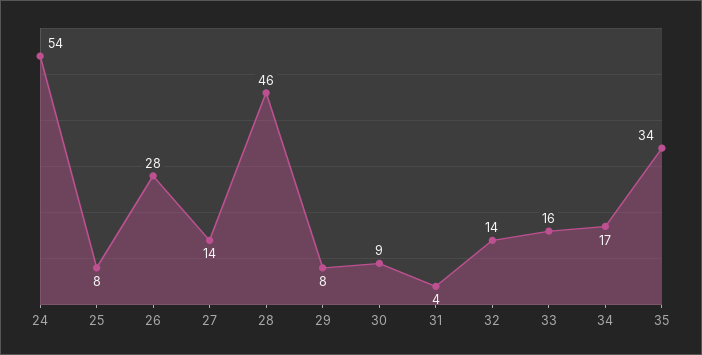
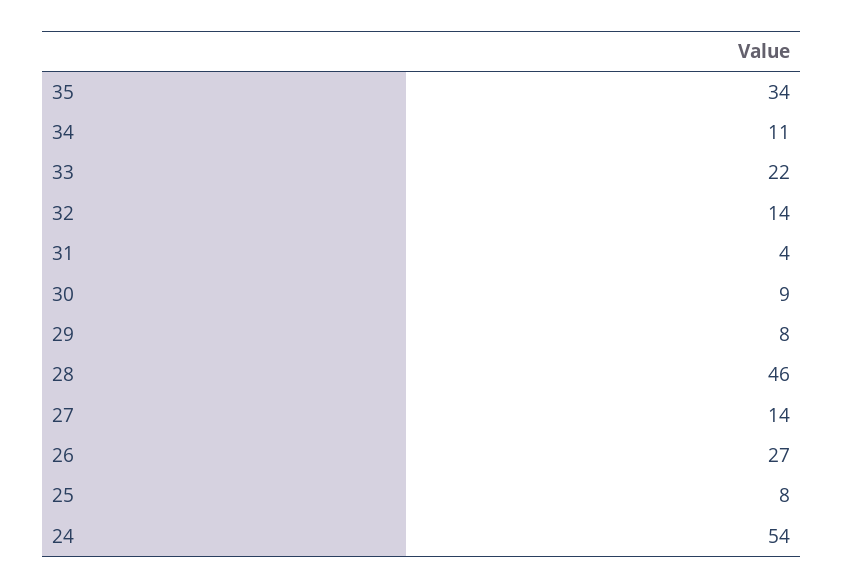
26: 28 -> 27
33: 16 -> 22
34: 17 -> 11

